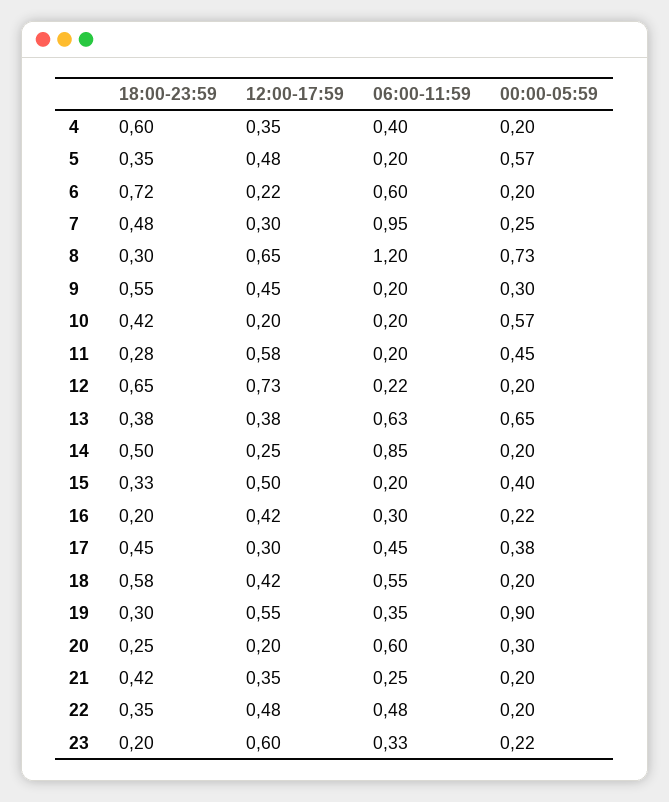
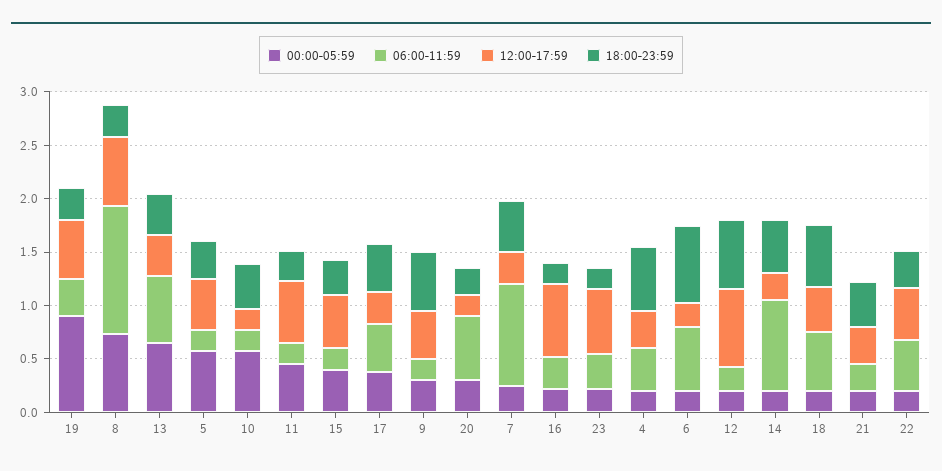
12:00-17:59, 16: 0.42 -> 0.7

